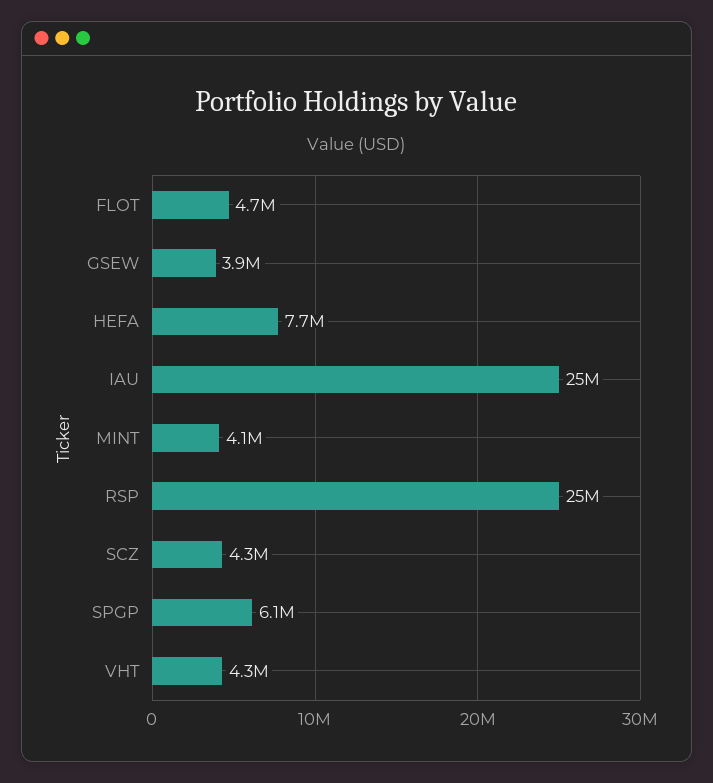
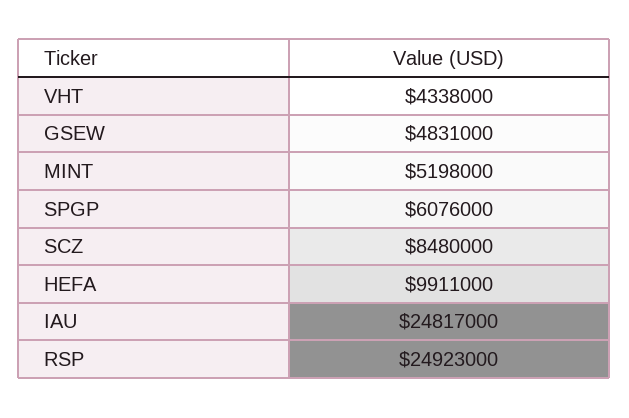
FLOT: 4700000 -> none
GSEW: 3900000 -> 4831000
HEFA: 7700000 -> 9911000
MINT: 4100000 -> 5198000
SCZ: 4300000 -> 8480000

